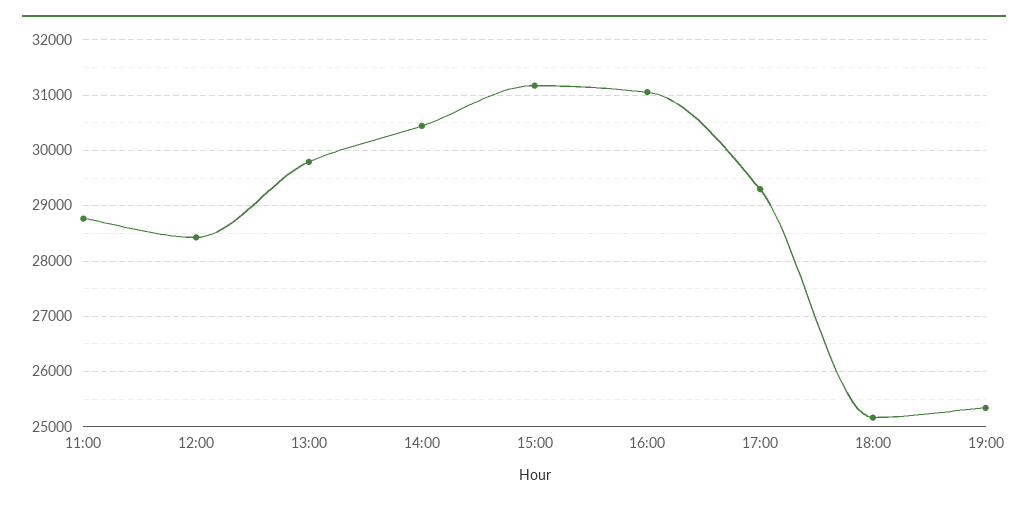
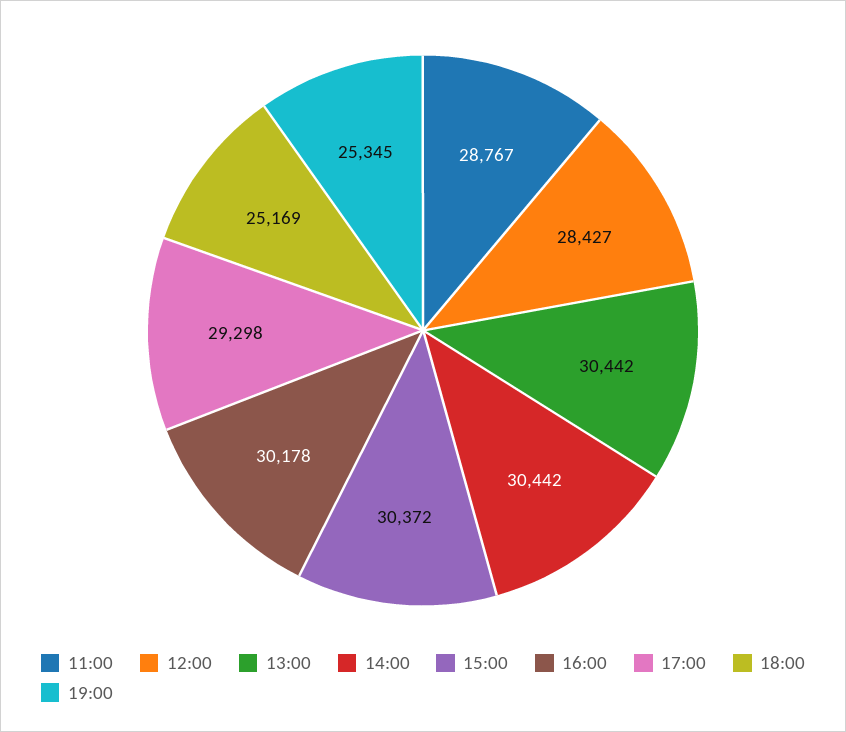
13:00: 29800 -> 30442
15:00: 31200 -> 30372
16:00: 31000 -> 30178

